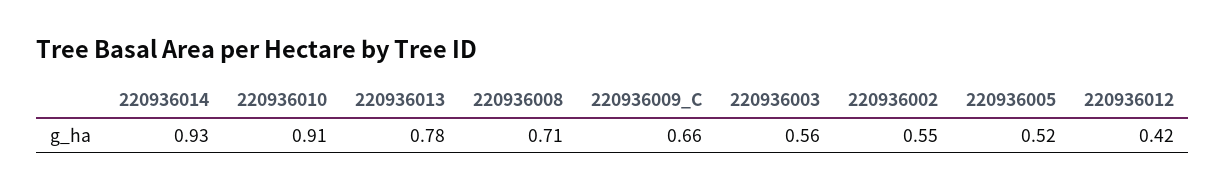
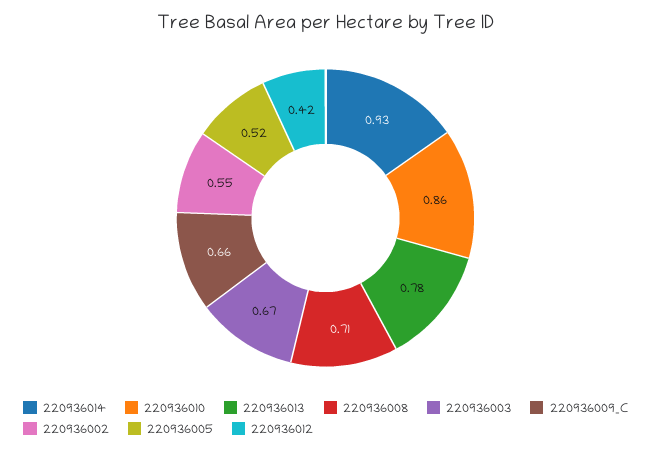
220936010: 0.91 -> 0.86
220936003: 0.56 -> 0.67

